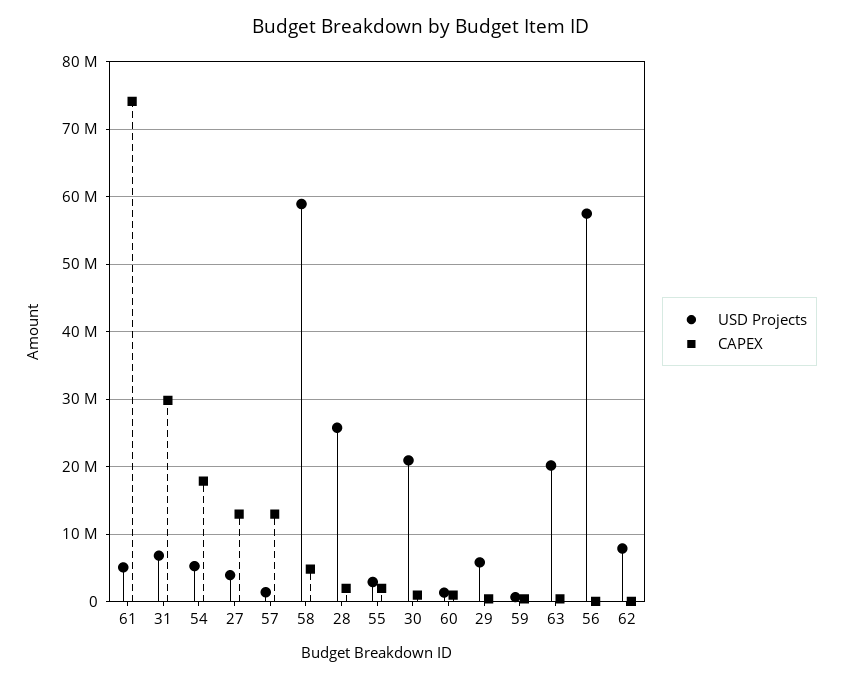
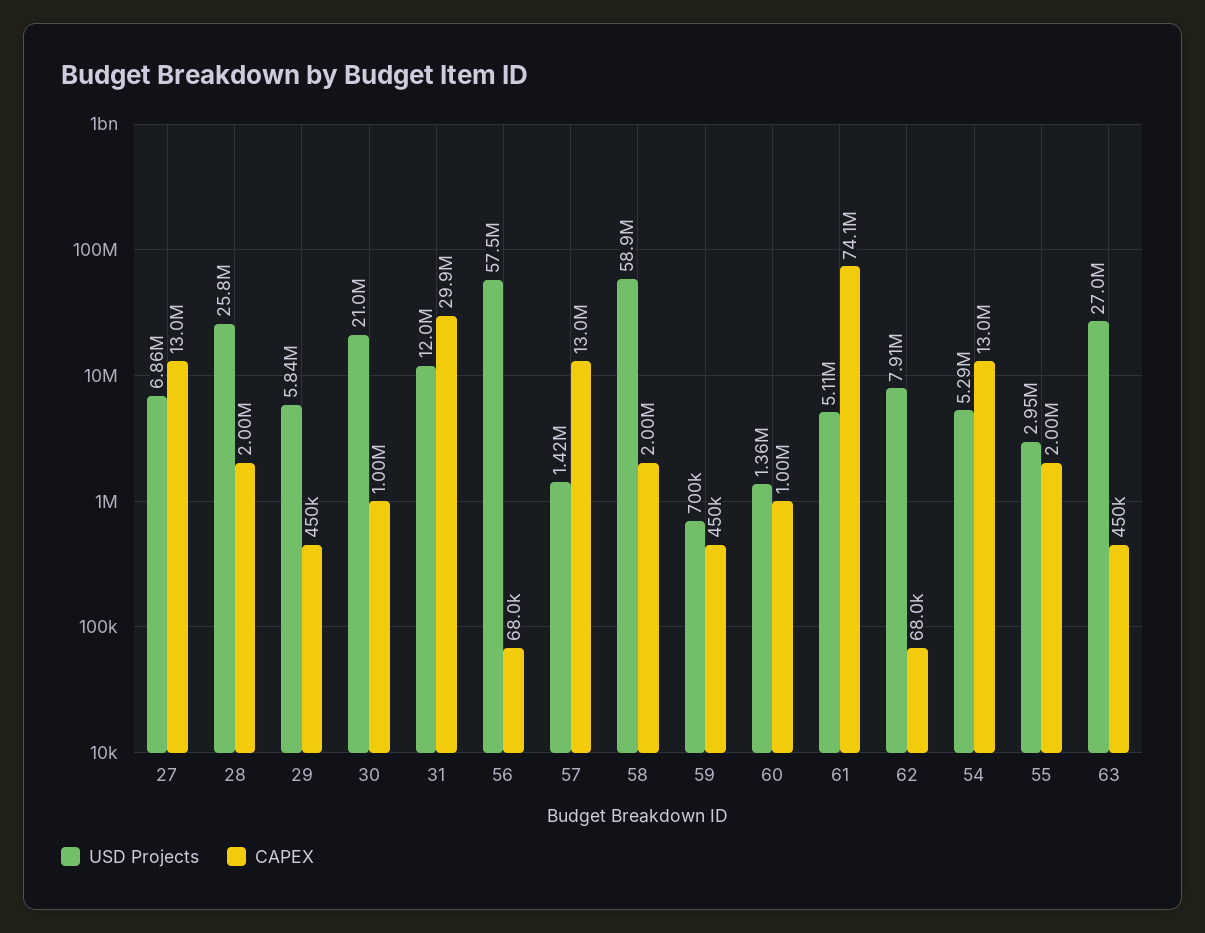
USD Projects, 31: 7000000 -> 12000000
CAPEX, 54: 18000000 -> 13000000
USD Projects, 27: 4000000 -> 6860000
CAPEX, 58: 5000000 -> 2000000
USD Projects, 63: 20000000 -> 27000000

